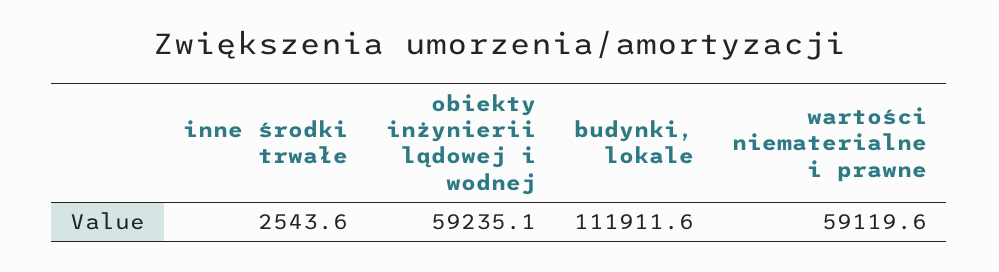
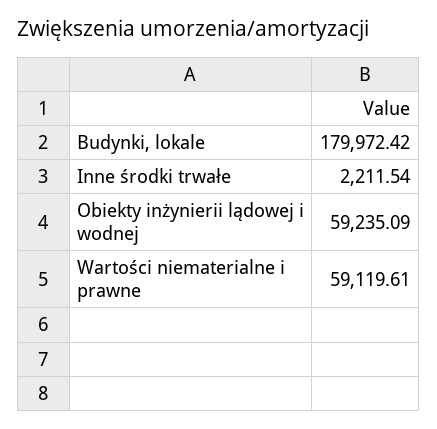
inne środki trwałe: 2543.6 -> 2211.54
budynki, lokale: 111911.6 -> 179972.42

